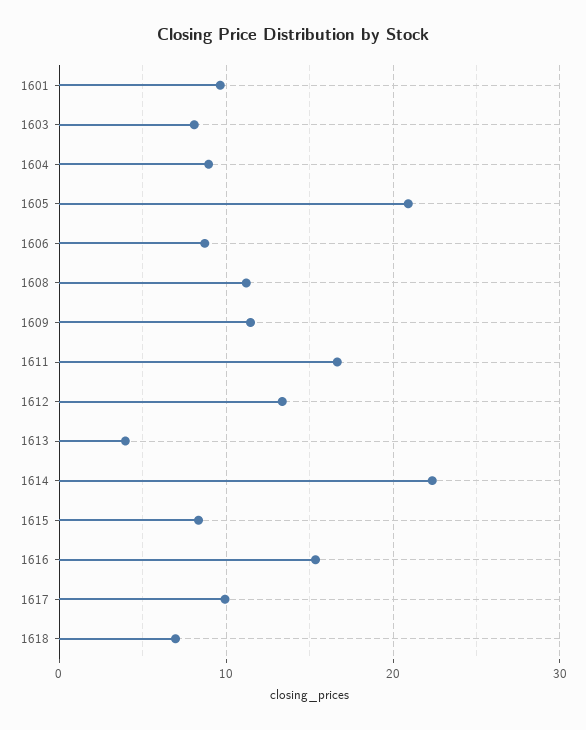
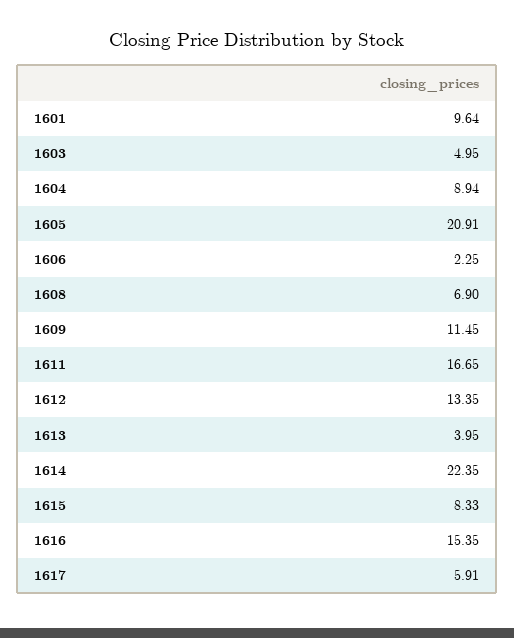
1603: 8 -> 4.95
1606: 9 -> 2.25
1608: 11 -> 6.9
1617: 10 -> 5.91
1618: 7 -> none

